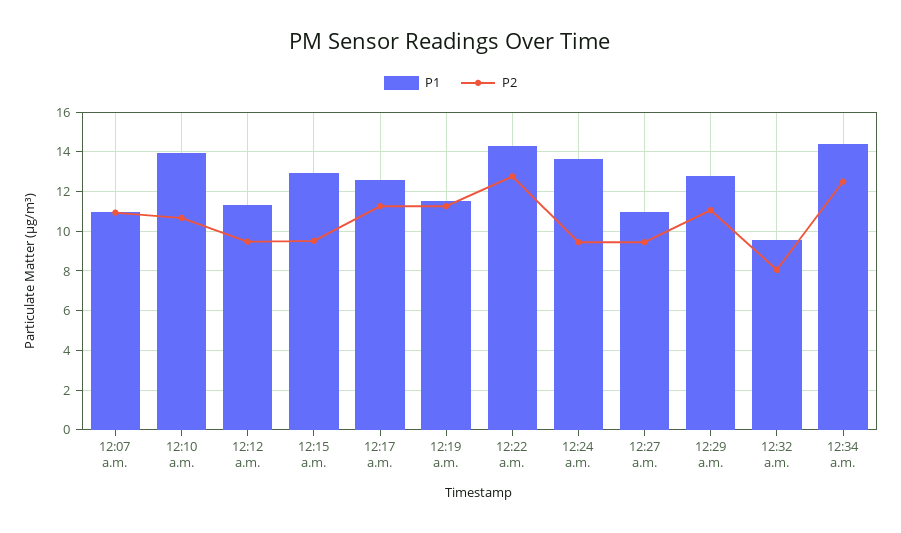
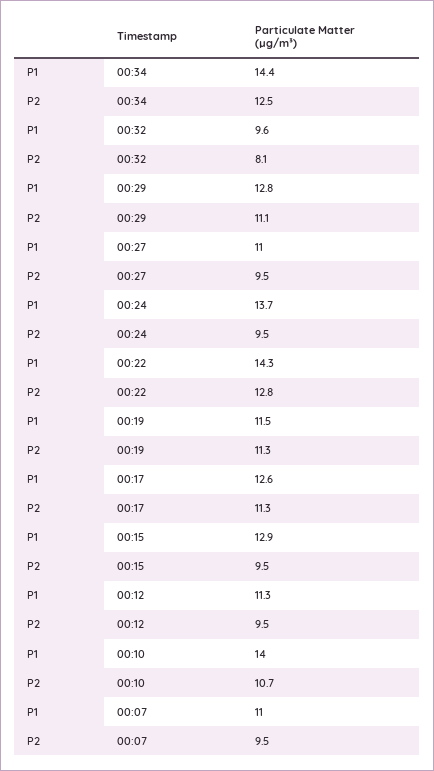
P2, 12:07 a.m.: 11 -> 9.5

